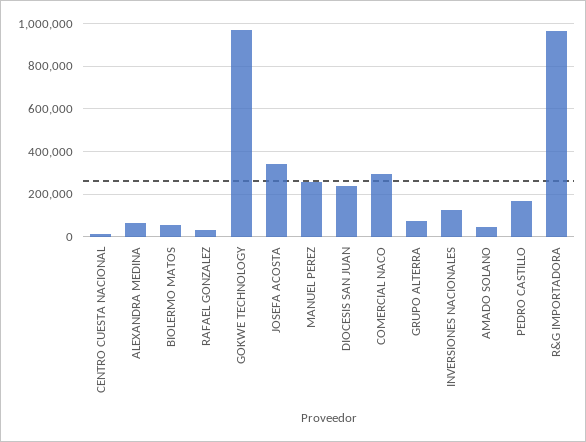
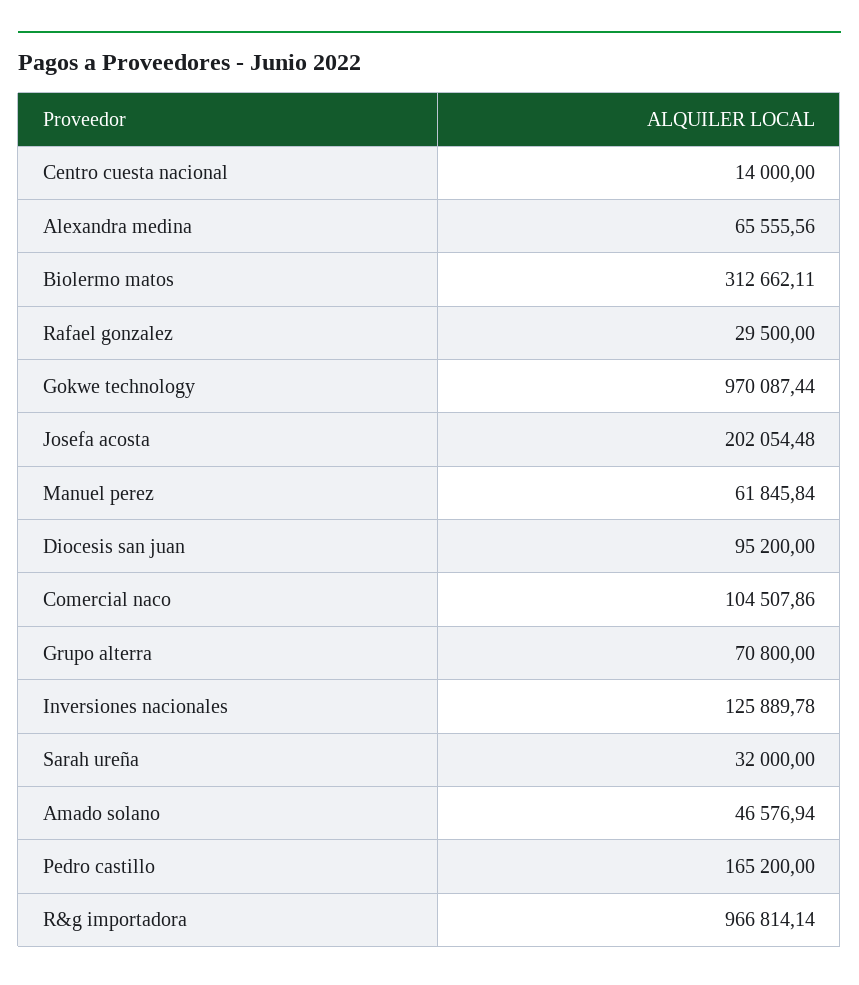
BIOLERMO MATOS: 50000 -> 312662.11
JOSEFA ACOSTA: 350000 -> 202054.48
MANUEL PEREZ: 250000 -> 61845.84
DIOCESIS SAN JUAN: 250000 -> 95200
COMERCIAL NACO: 300000 -> 104507.86
Sarah ureña: none -> 32000

